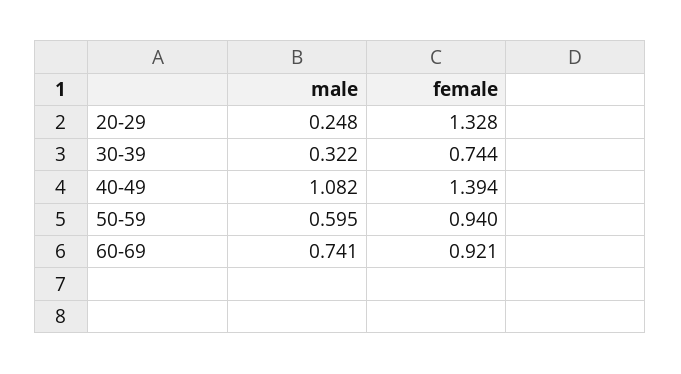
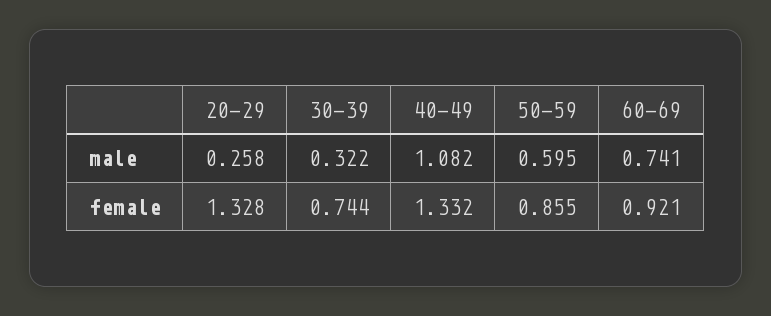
male, 20-29: 0.248 -> 0.258
female, 40-49: 1.394 -> 1.332
female, 50-59: 0.94 -> 0.855

